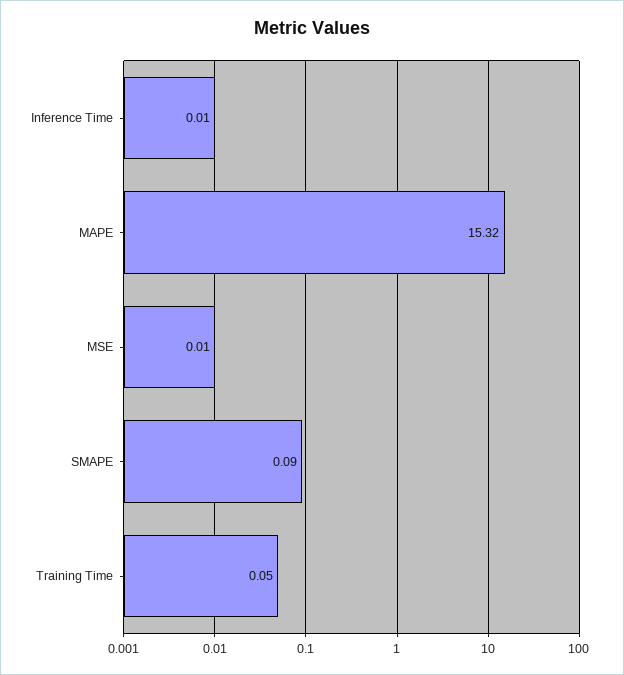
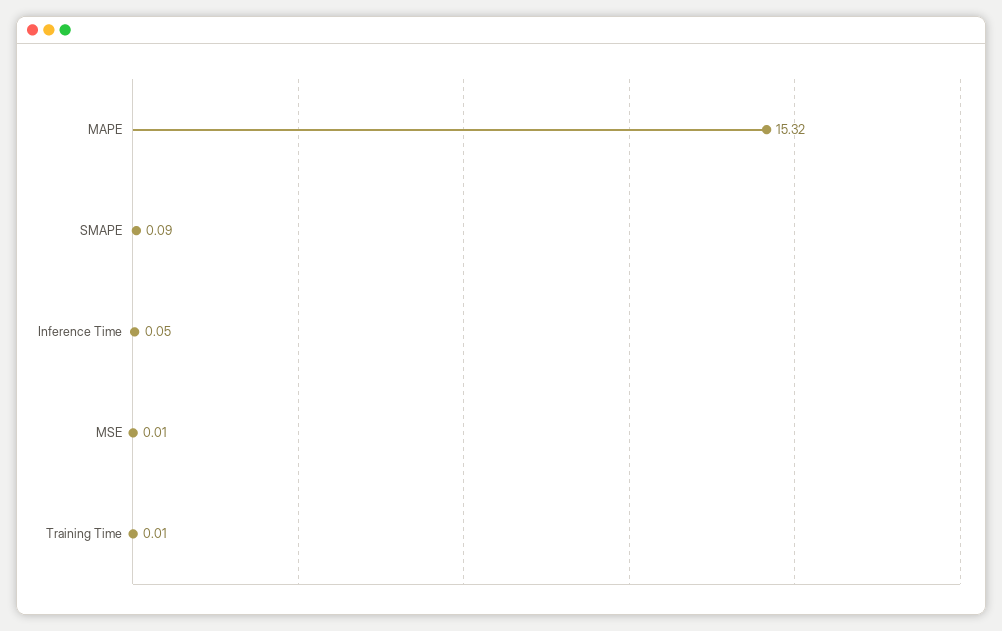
Inference Time: 0.01 -> 0.05
Training Time: 0.05 -> 0.01

